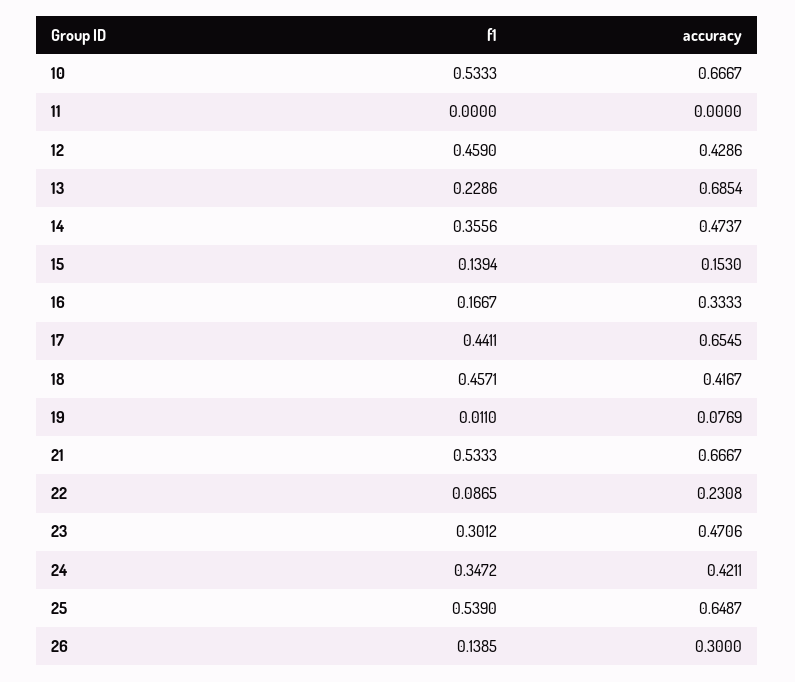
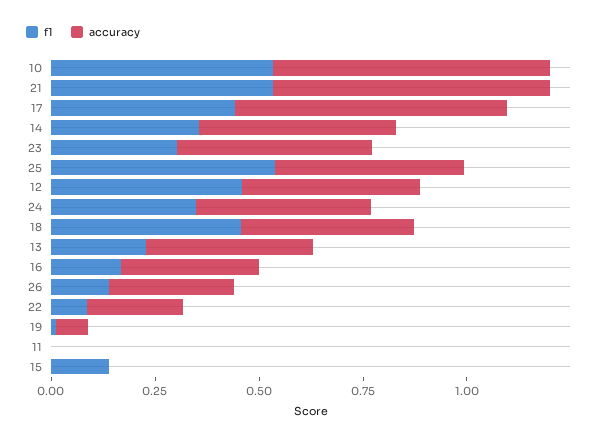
accuracy, 13: 0.6854 -> 0.4
accuracy, 15: 0.153 -> 0
accuracy, 25: 0.6487 -> 0.45

